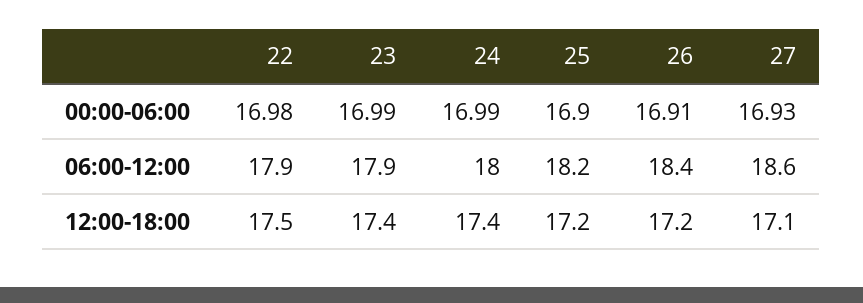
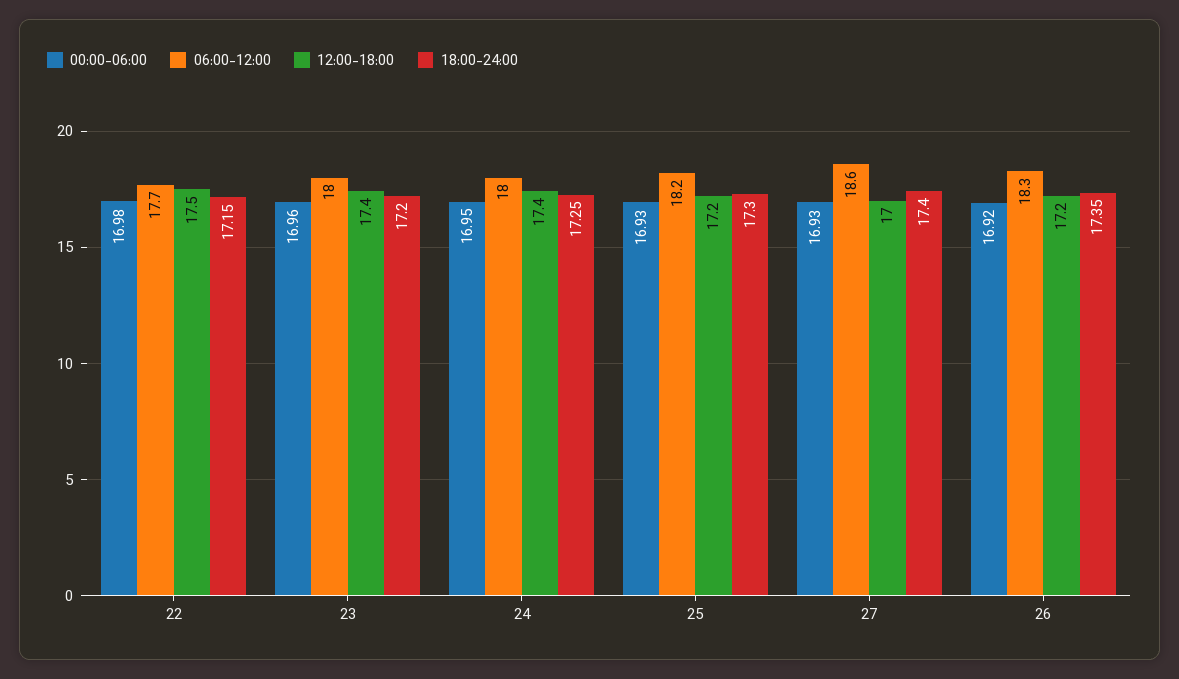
00:00-06:00, 23: 16.99 -> 16.96
00:00-06:00, 24: 16.99 -> 16.95
00:00-06:00, 25: 16.9 -> 16.93
00:00-06:00, 26: 16.91 -> 16.92
06:00-12:00, 22: 17.9 -> 17.7
06:00-12:00, 23: 17.9 -> 18
06:00-12:00, 26: 18.4 -> 18.3
12:00-18:00, 27: 17.1 -> 17
18:00-24:00, 22: none -> 17.15
18:00-24:00, 23: none -> 17.2
18:00-24:00, 24: none -> 17.25
18:00-24:00, 25: none -> 17.3
18:00-24:00, 27: none -> 17.4
18:00-24:00, 26: none -> 17.35

